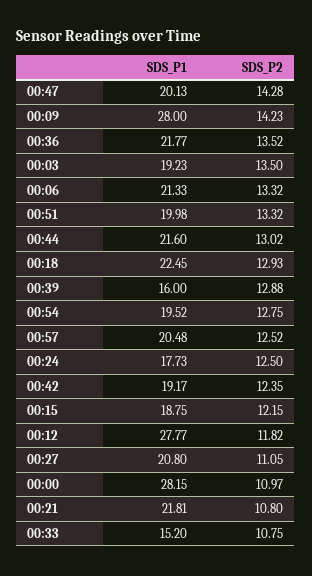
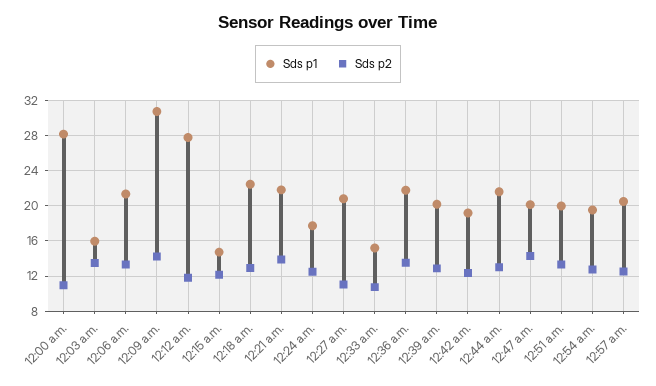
SDS_P1, 00:09: 28 -> 31
SDS_P1, 00:03: 19.23 -> 16
SDS_P1, 00:39: 16 -> 20
SDS_P1, 00:15: 18.75 -> 15
SDS_P2, 00:21: 10.8 -> 14

